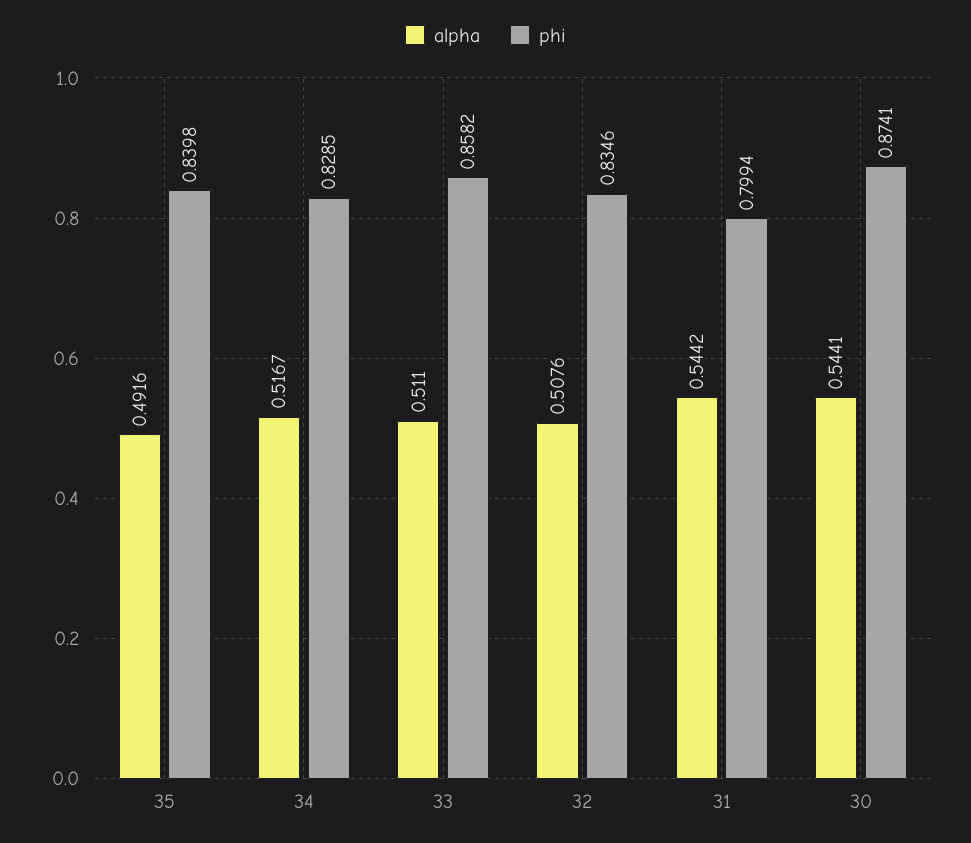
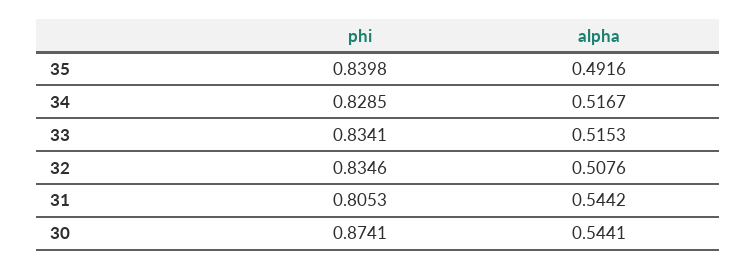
alpha, 33: 0.511 -> 0.5153
phi, 33: 0.8582 -> 0.8341
phi, 31: 0.7994 -> 0.8053

